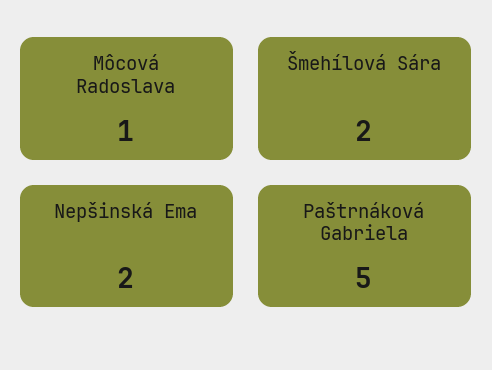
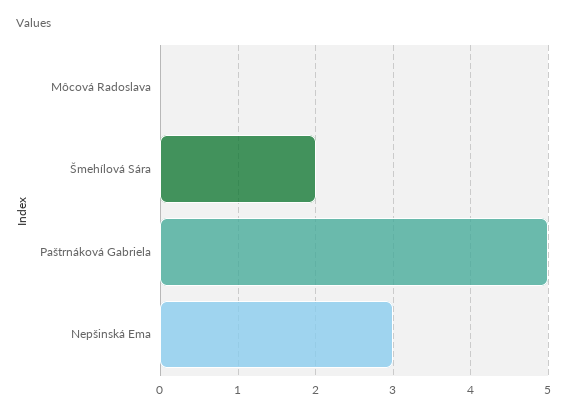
Môcová Radoslava: 1 -> 0
Nepšinská Ema: 2 -> 3

